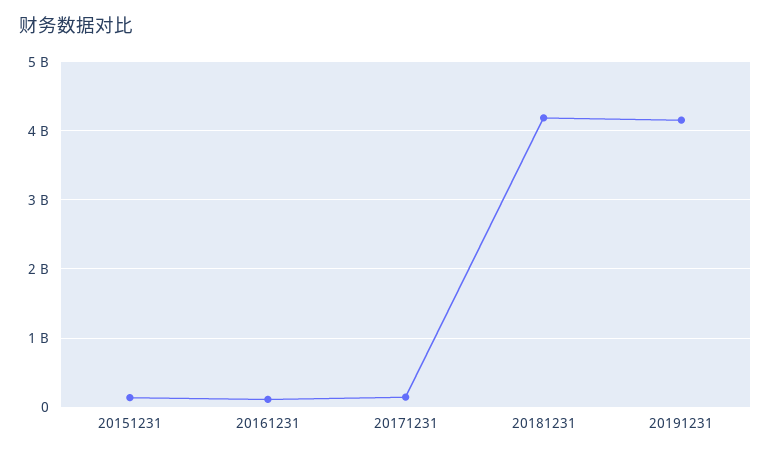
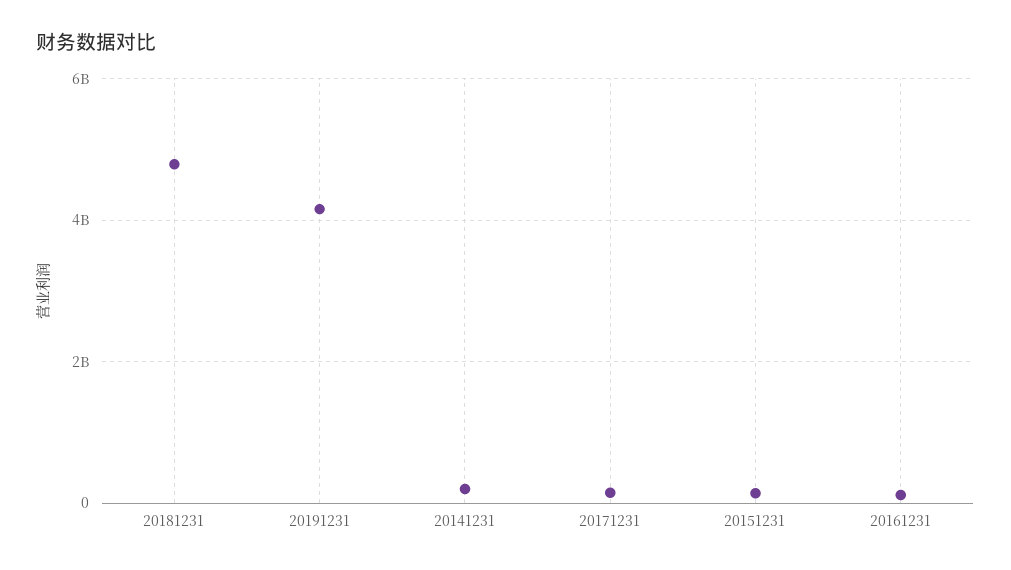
20181231: 4200000000 -> 4800000000
20141231: none -> 200000000

